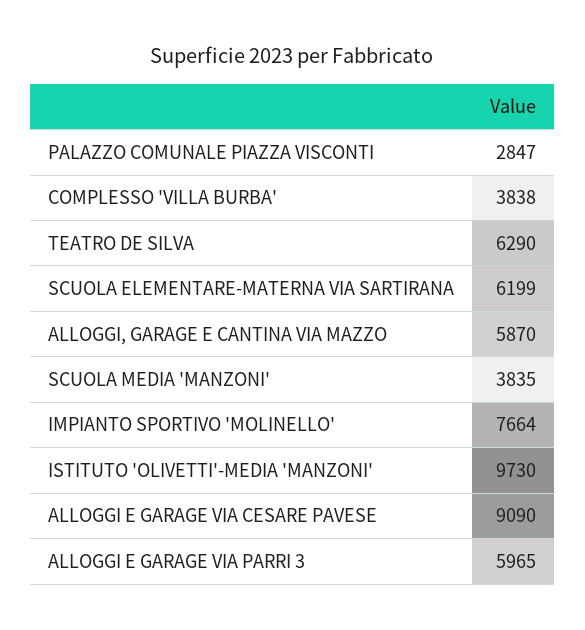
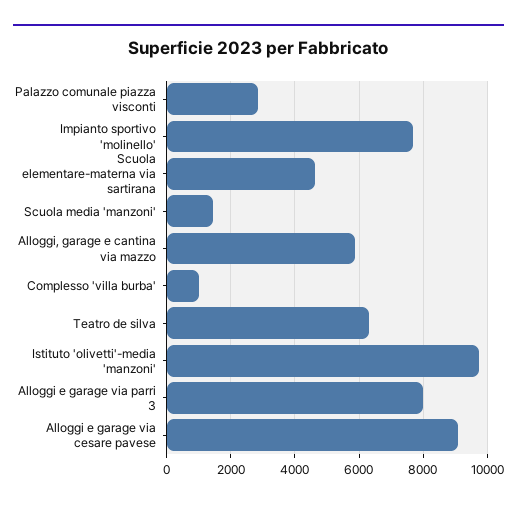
COMPLESSO 'VILLA BURBA': 3838 -> 1000
SCUOLA ELEMENTARE-MATERNA VIA SARTIRANA: 6199 -> 4600
SCUOLA MEDIA 'MANZONI': 3835 -> 1400
ALLOGGI E GARAGE VIA PARRI 3: 5965 -> 8000

